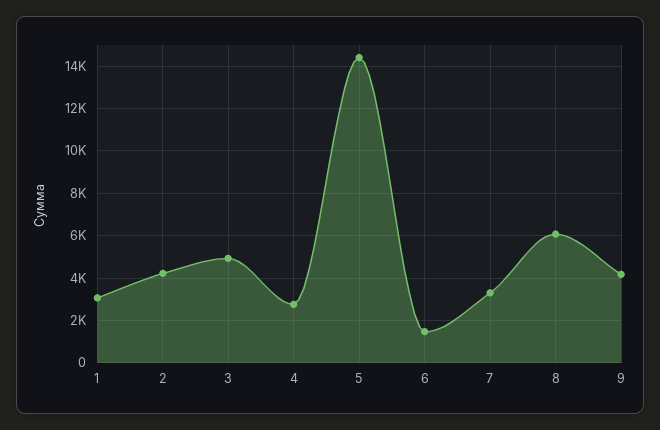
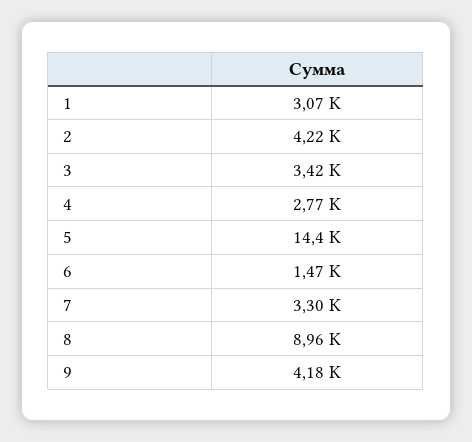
3: 5000 -> 3420
8: 6000 -> 8960

